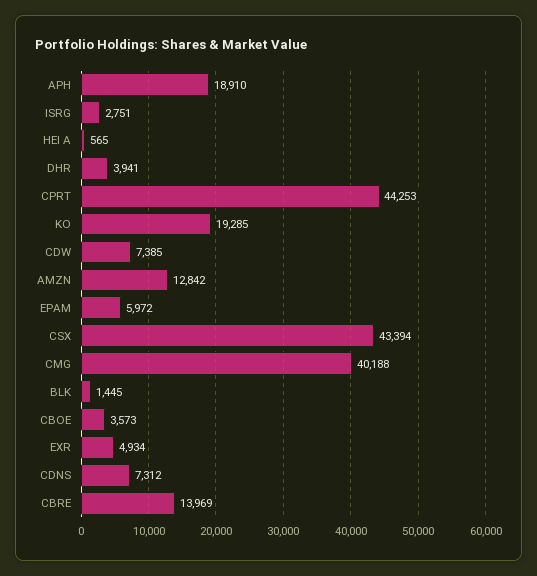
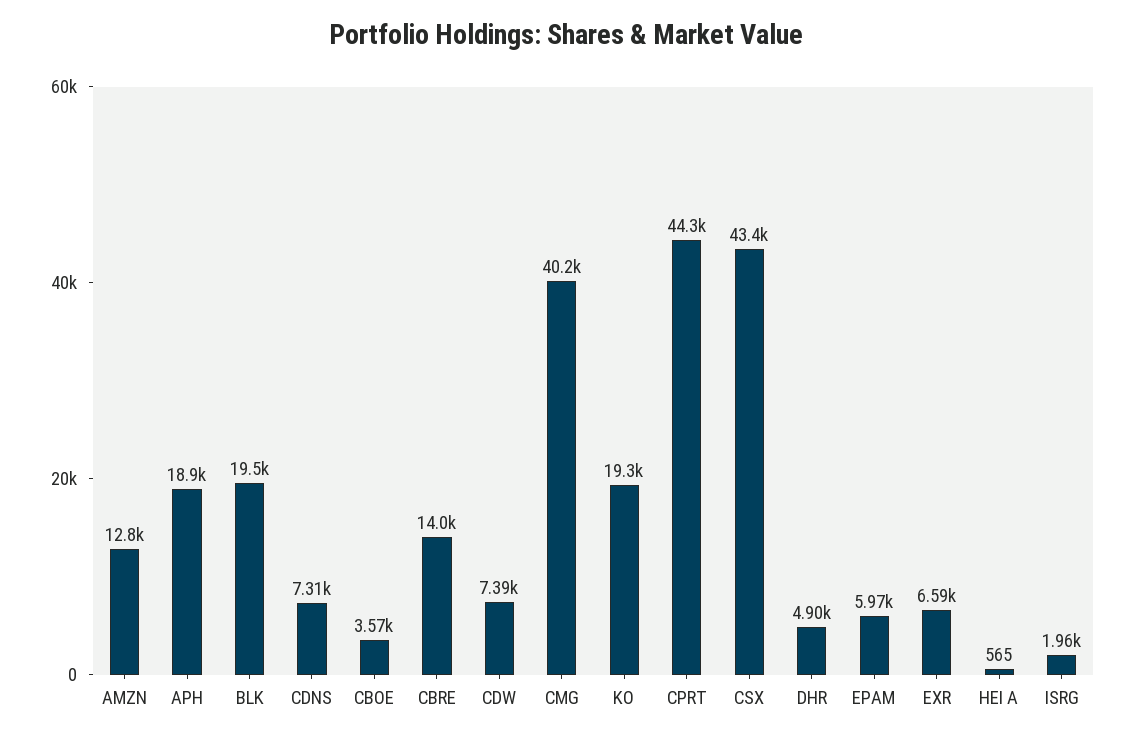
ISRG: 2751 -> 1960
DHR: 3941 -> 4900
BLK: 1445 -> 19500
EXR: 4934 -> 6590

